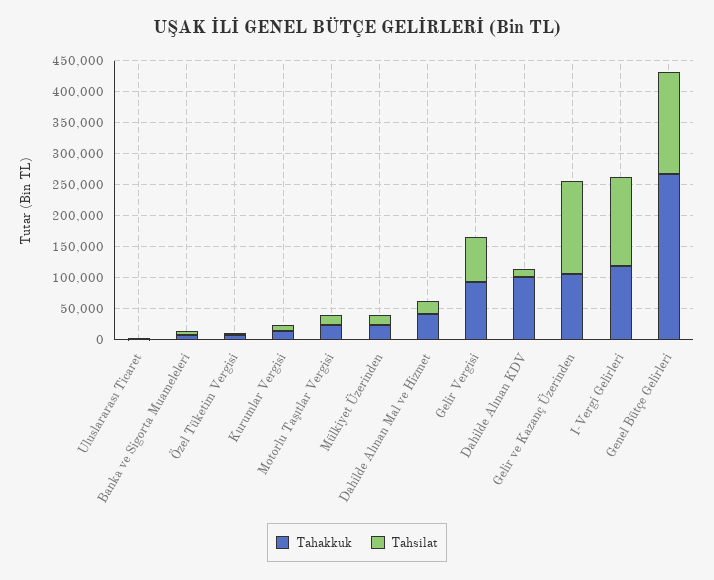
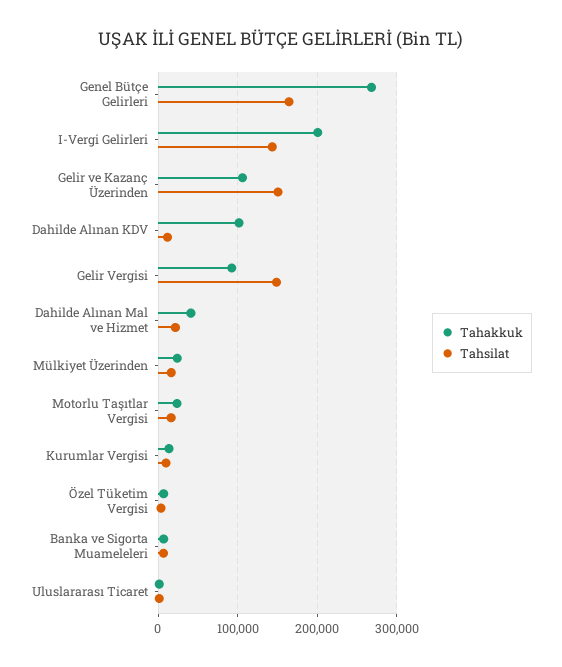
Tahsilat, Gelir Vergisi: 75000 -> 150000
Tahakkuk, I-Vergi Gelirleri: 125000 -> 200000

